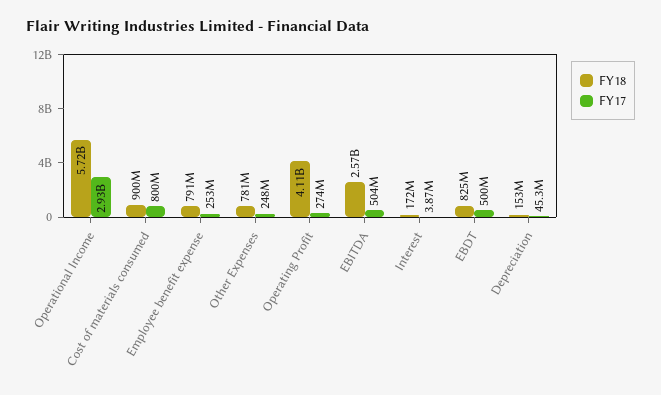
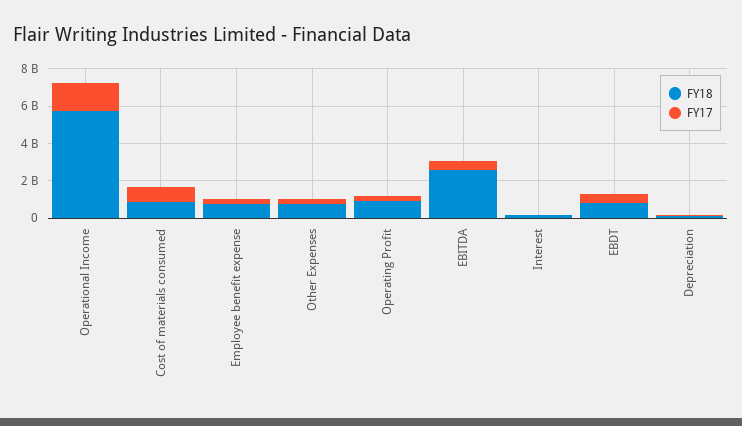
FY17, Operational Income: 2930000000 -> 1500000000
FY18, Operating Profit: 4110000000 -> 1000000000

